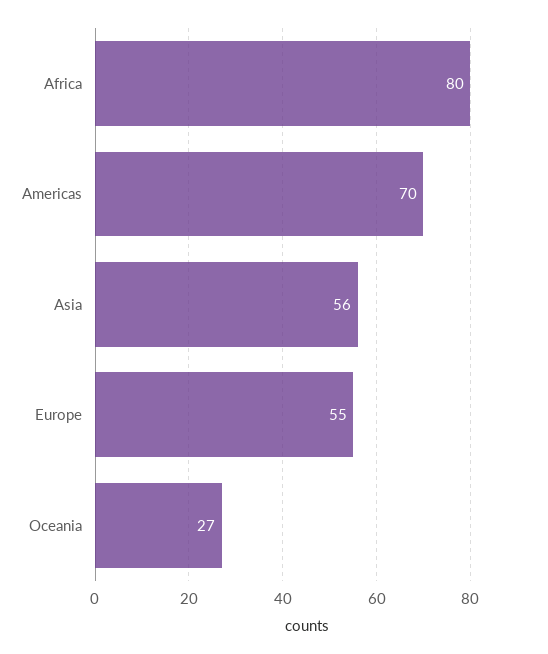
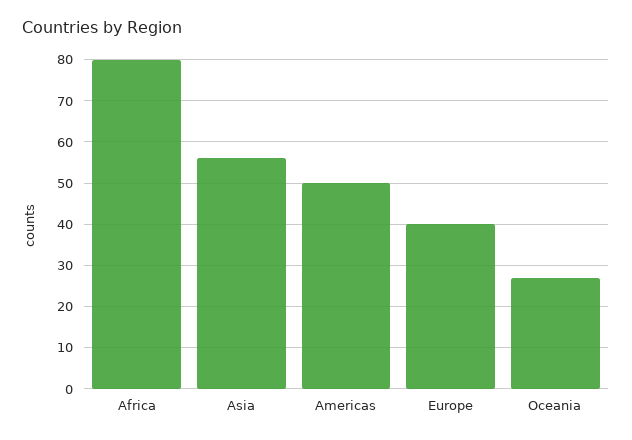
Americas: 70 -> 50
Europe: 55 -> 40

